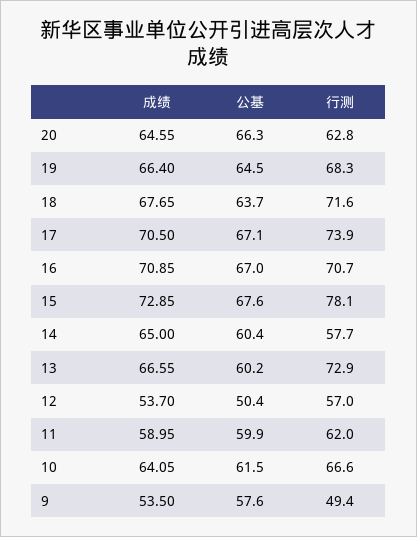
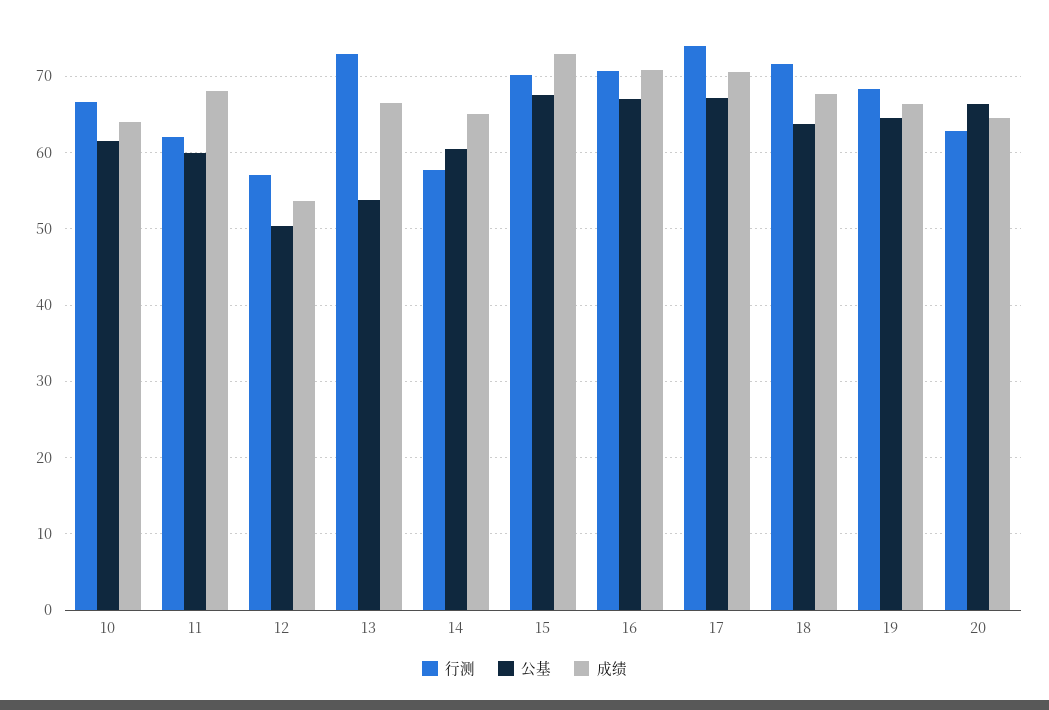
行测, 15: 78.1 -> 70
公基, 13: 60.2 -> 54
成绩, 11: 58.95 -> 68
成绩, 9: 53.5 -> none
公基, 9: 57.6 -> none
行测, 9: 49.4 -> none

